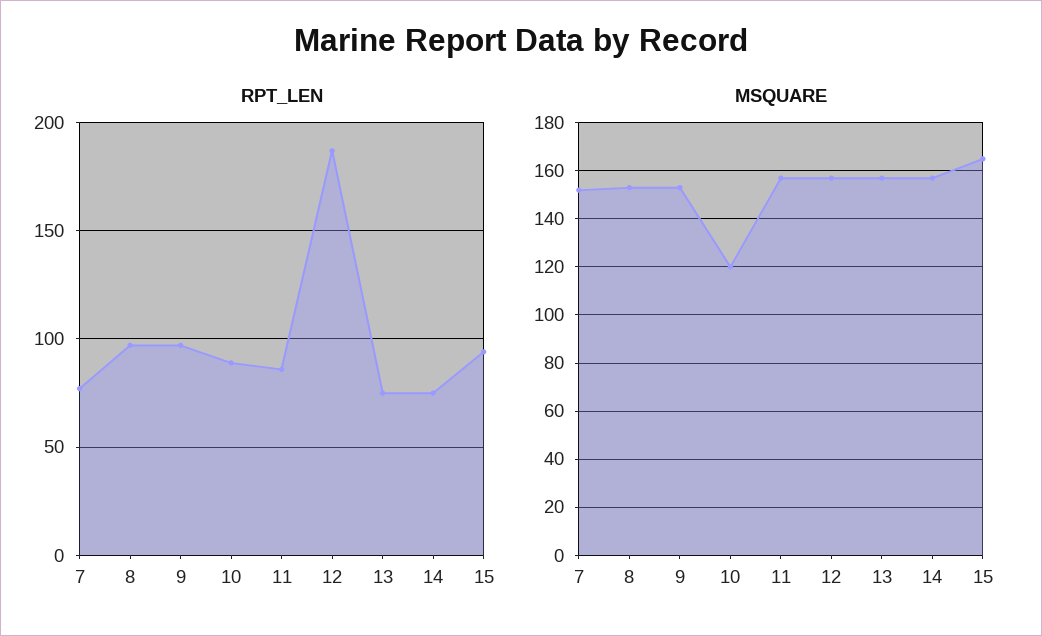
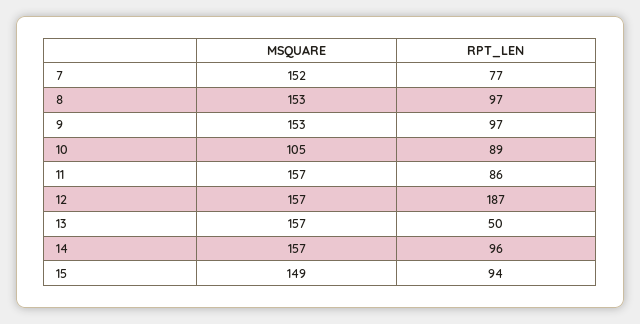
RPT_LEN, 13: 75 -> 50
RPT_LEN, 14: 75 -> 96
MSQUARE, 10: 120 -> 105
MSQUARE, 15: 165 -> 149

